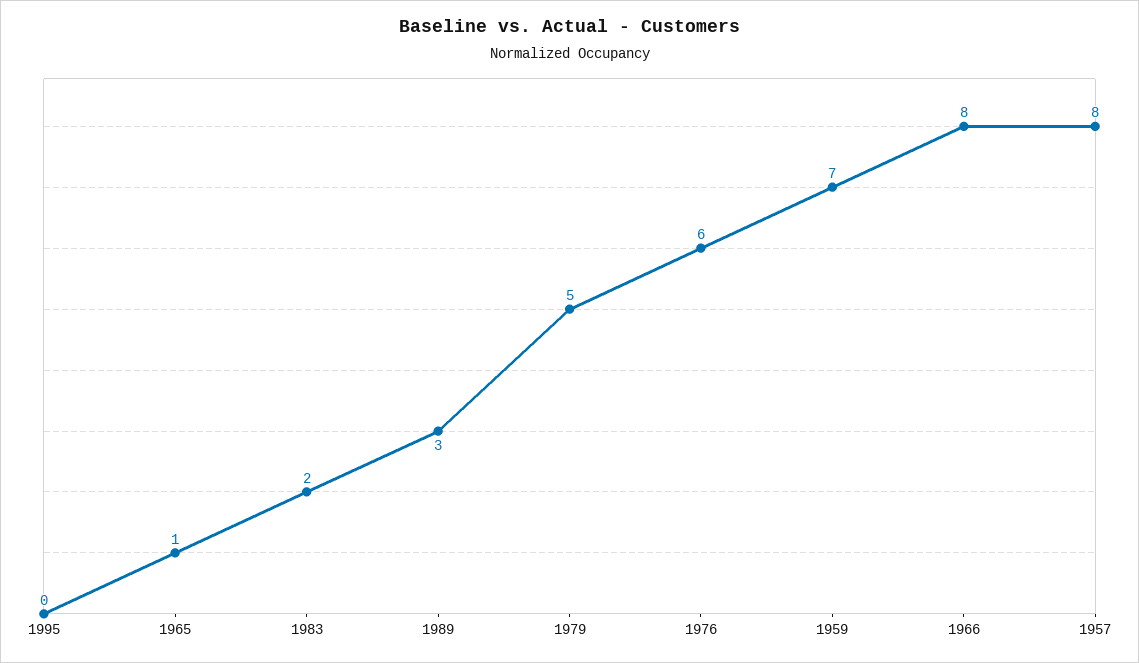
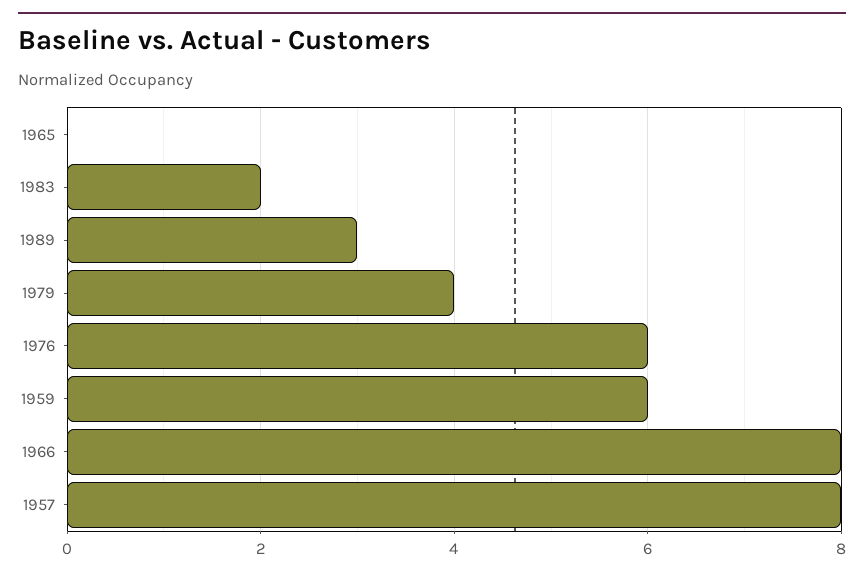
1995: 0 -> none
1965: 1 -> 0
1979: 5 -> 4
1959: 7 -> 6

